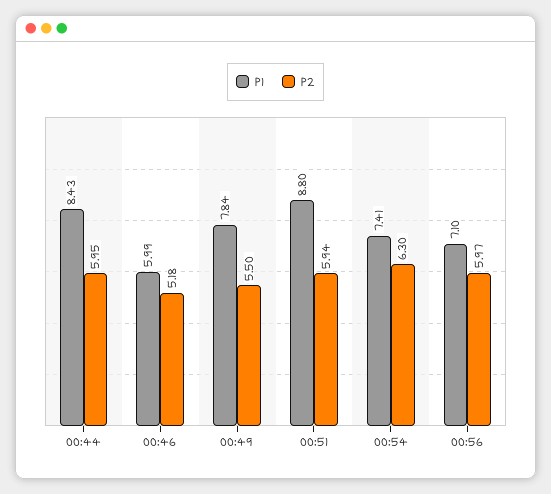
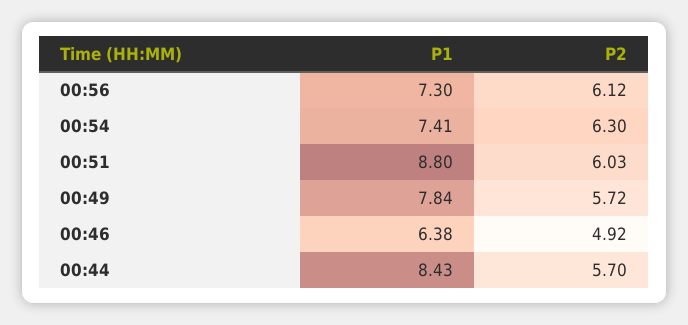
P2, 00:44: 5.95 -> 5.7
P1, 00:46: 5.99 -> 6.38
P2, 00:46: 5.18 -> 4.92
P2, 00:49: 5.5 -> 5.72
P2, 00:51: 5.94 -> 6.03
P1, 00:56: 7.1 -> 7.3
P2, 00:56: 5.97 -> 6.12

